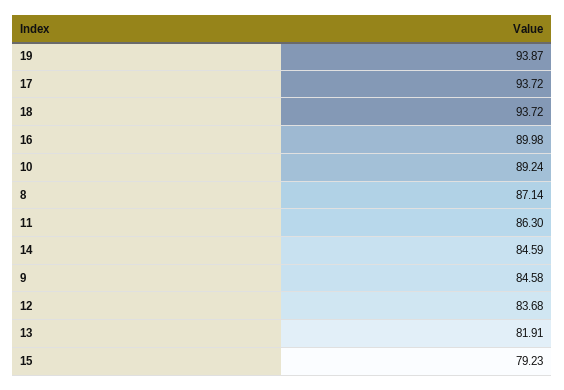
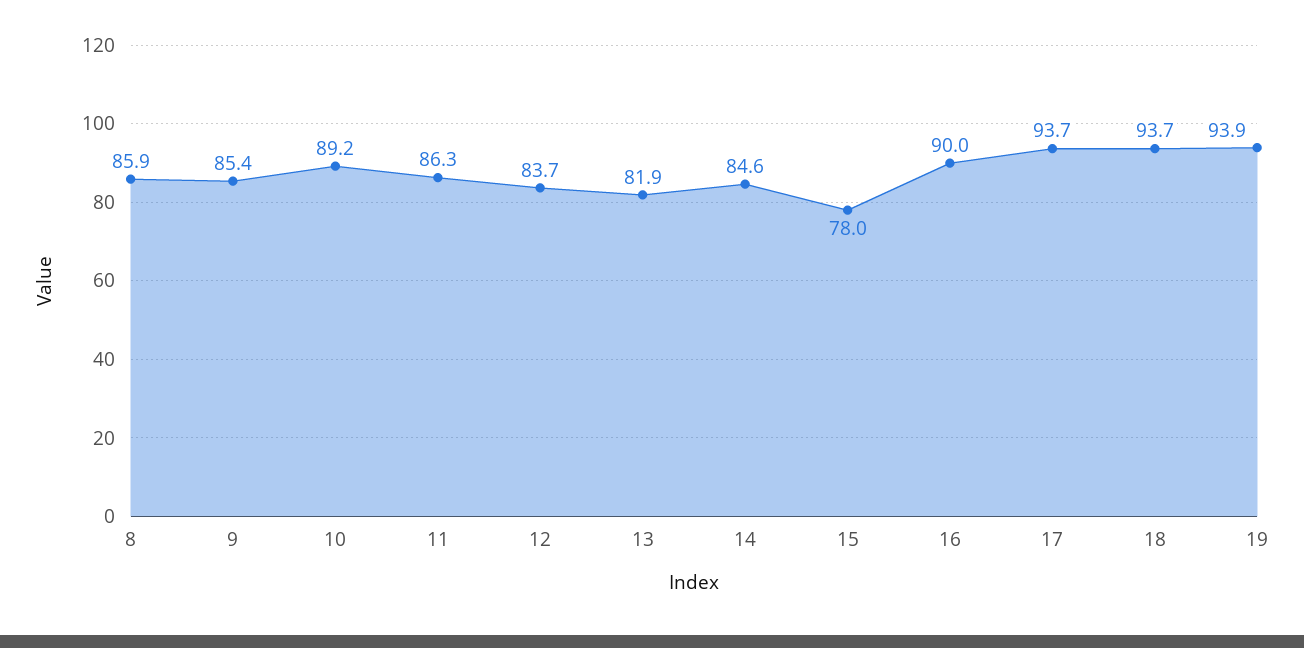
8: 87.14 -> 85.9
9: 84.58 -> 85.4
15: 79.23 -> 78

